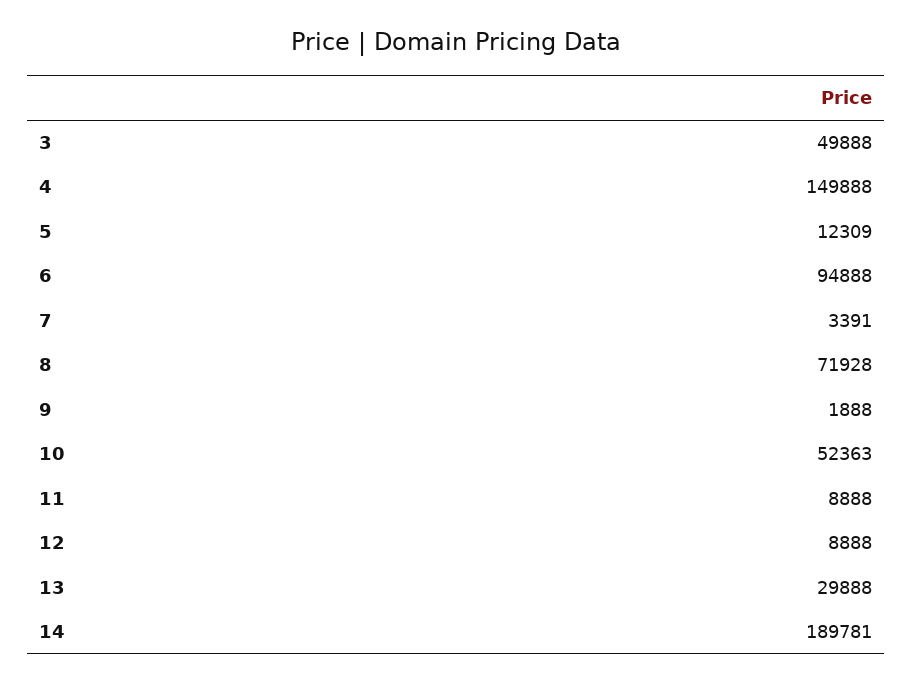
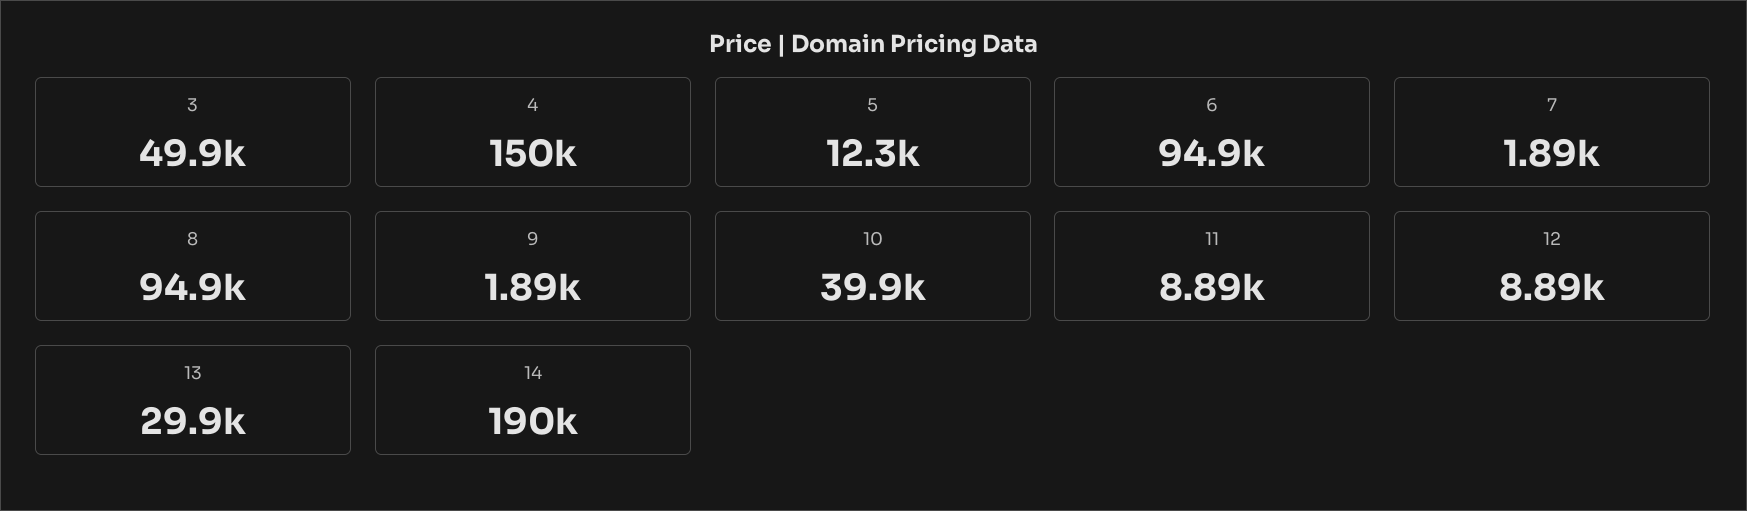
7: 3391 -> 1890
8: 71928 -> 94900
10: 52363 -> 39900

